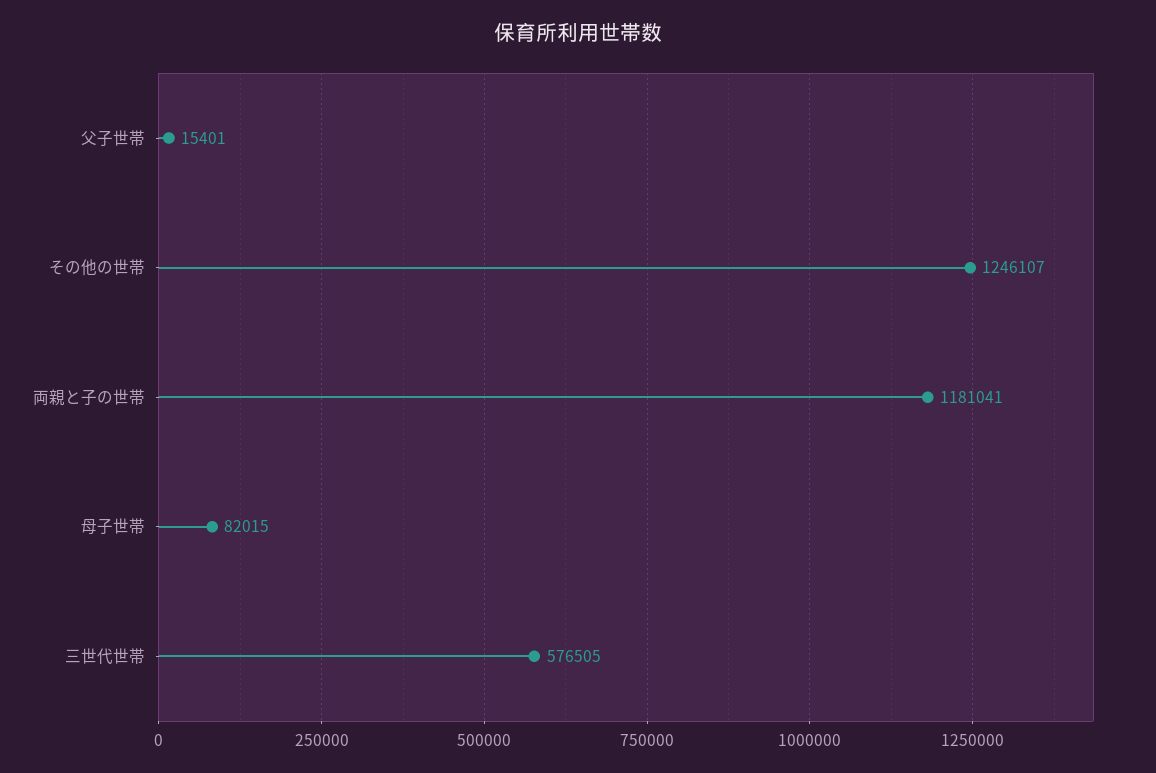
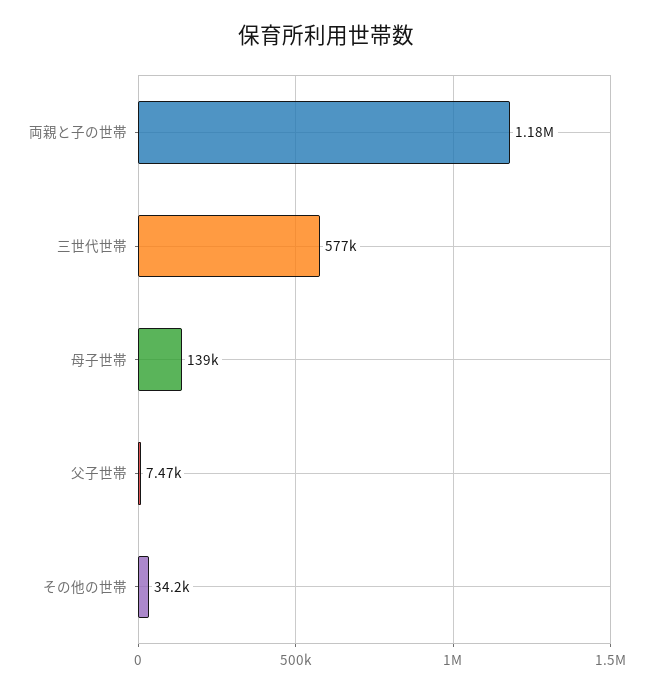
父子世帯: 15401 -> 7470
その他の世帯: 1246107 -> 34200
母子世帯: 82015 -> 139000

